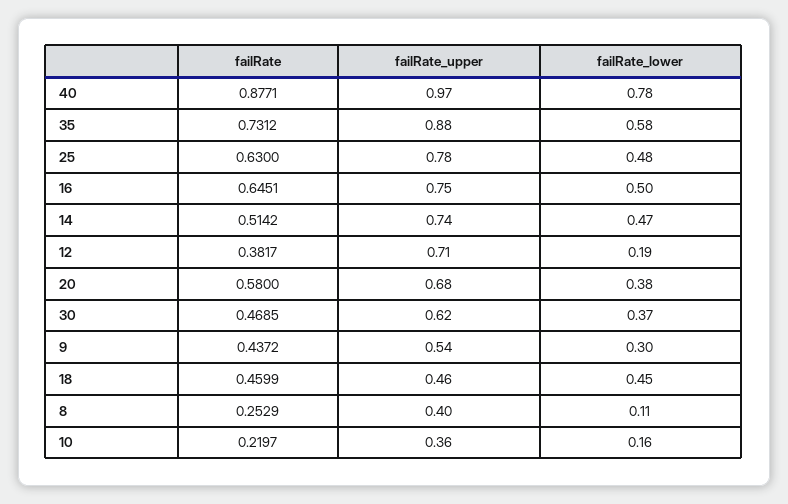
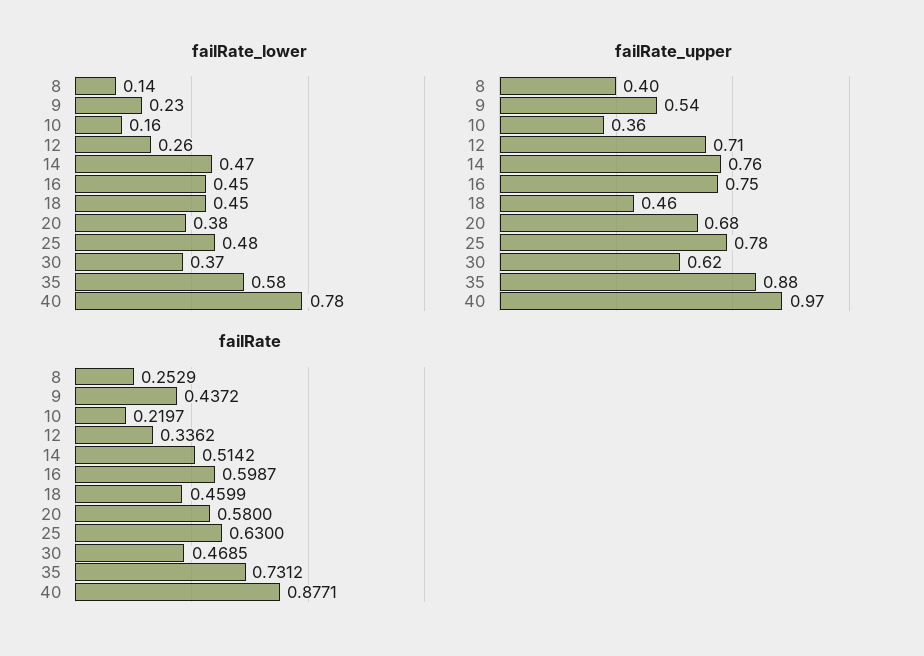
failRate, 16: 0.6451 -> 0.5987
failRate_lower, 16: 0.5 -> 0.45
failRate_upper, 14: 0.74 -> 0.76
failRate, 12: 0.3817 -> 0.3362
failRate_lower, 12: 0.19 -> 0.26
failRate_lower, 9: 0.3 -> 0.23
failRate_lower, 8: 0.11 -> 0.14

